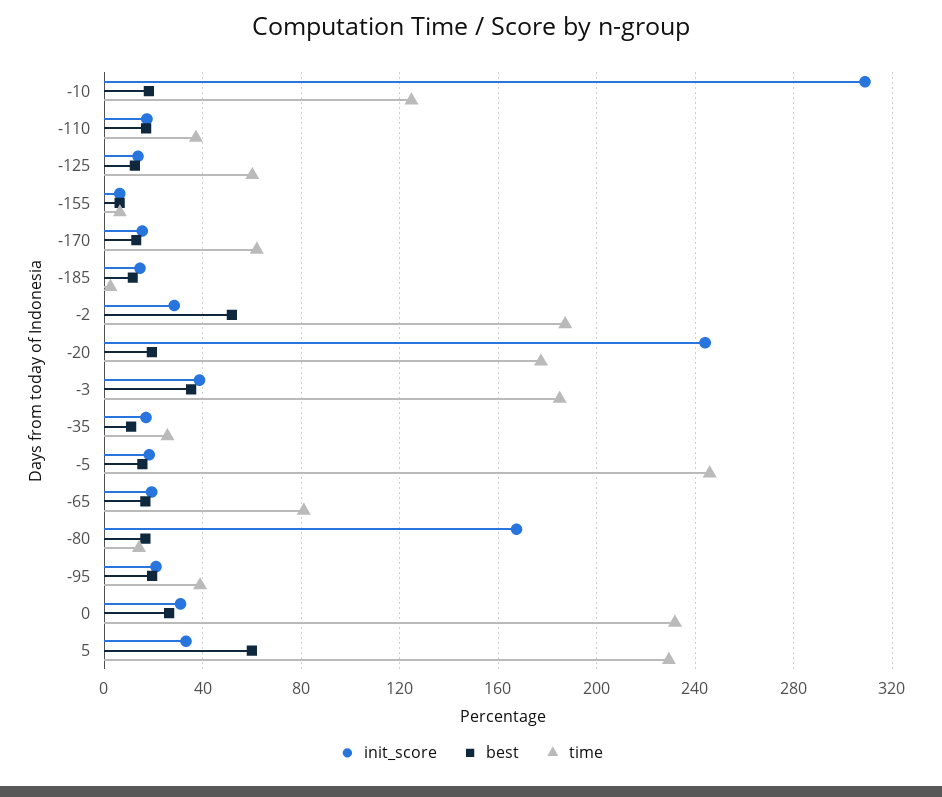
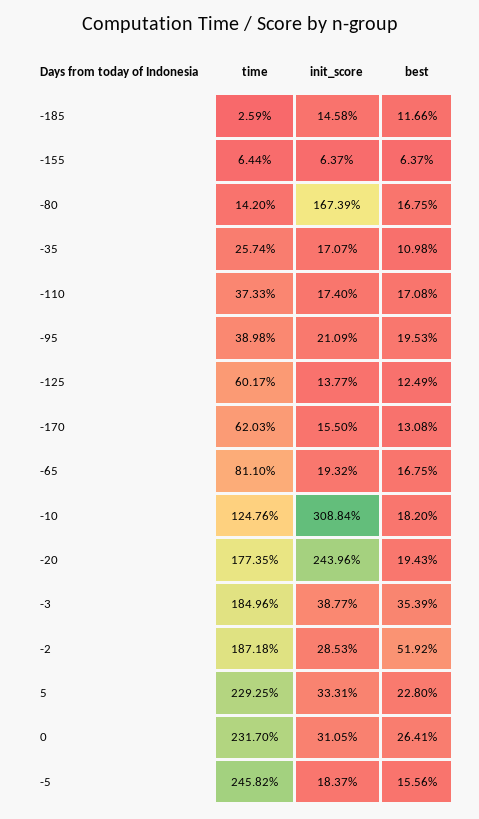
best, 5: 60 -> 22.8

